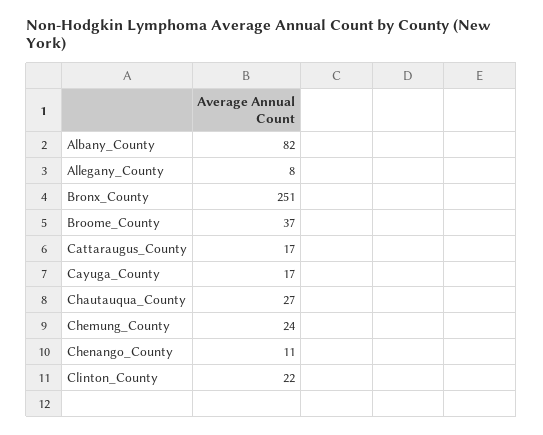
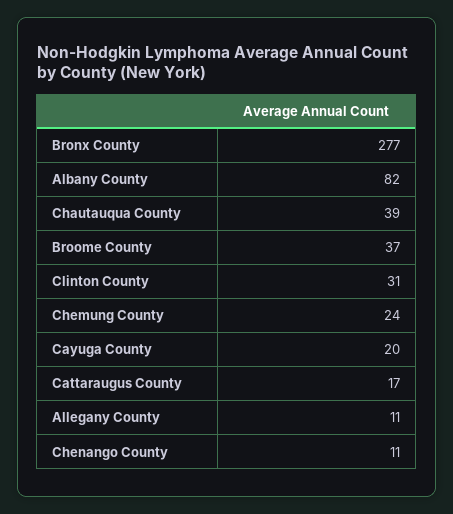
Allegany_County: 8 -> 11
Bronx_County: 251 -> 277
Cayuga_County: 17 -> 20
Chautauqua_County: 27 -> 39
Clinton_County: 22 -> 31

